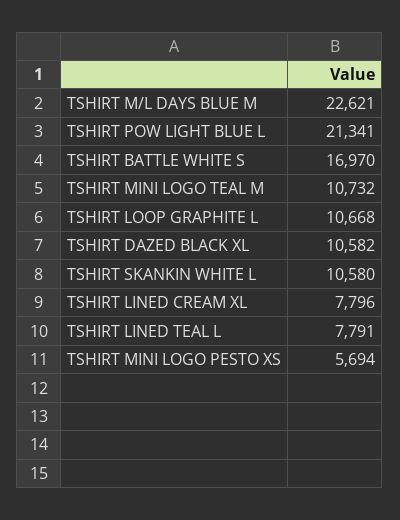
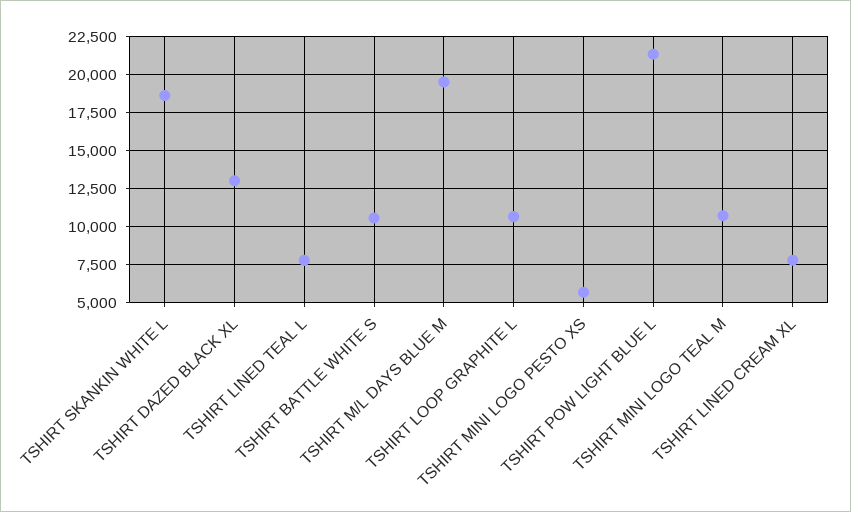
TSHIRT M/L DAYS BLUE M: 22621 -> 19500
TSHIRT BATTLE WHITE S: 16970 -> 10500
TSHIRT DAZED BLACK XL: 10582 -> 13000
TSHIRT SKANKIN WHITE L: 10580 -> 18500

